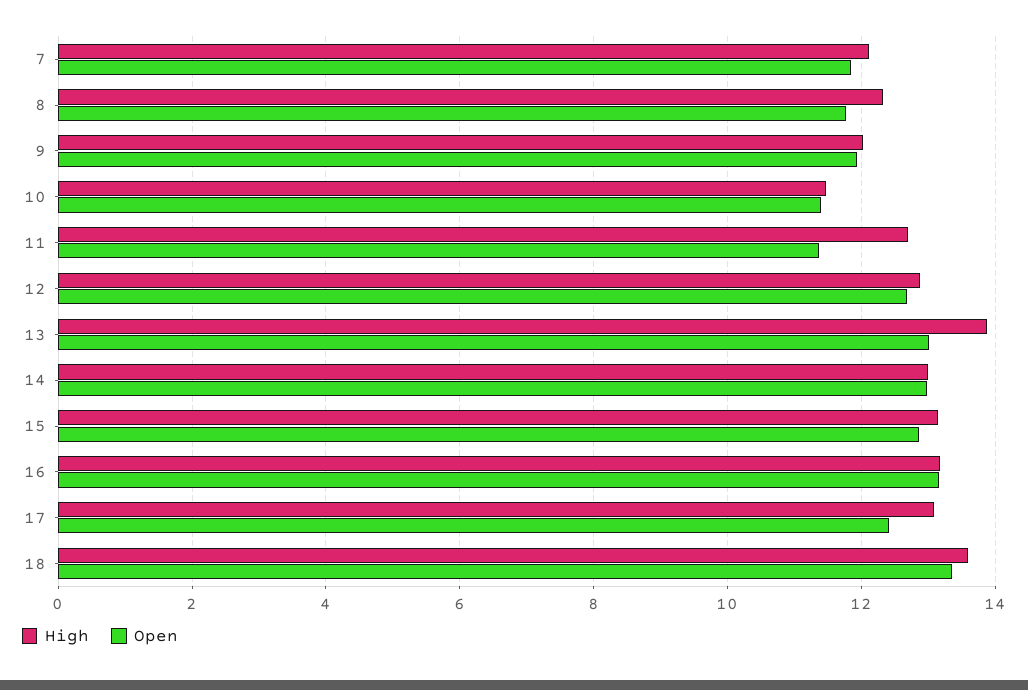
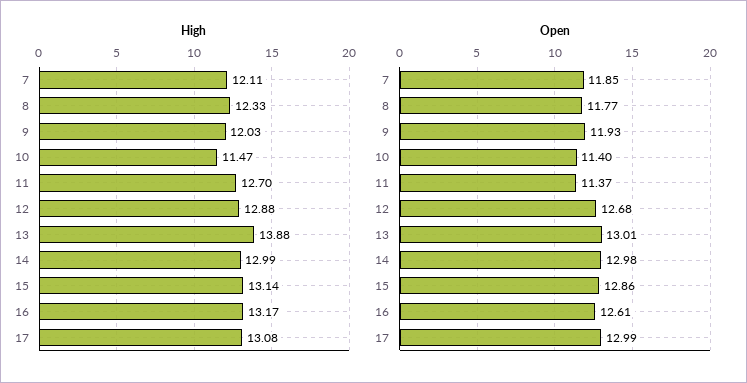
Open, 16: 13.2 -> 12.61
Open, 17: 12.4 -> 12.99
High, 18: 13.6 -> none
Open, 18: 13.4 -> none

